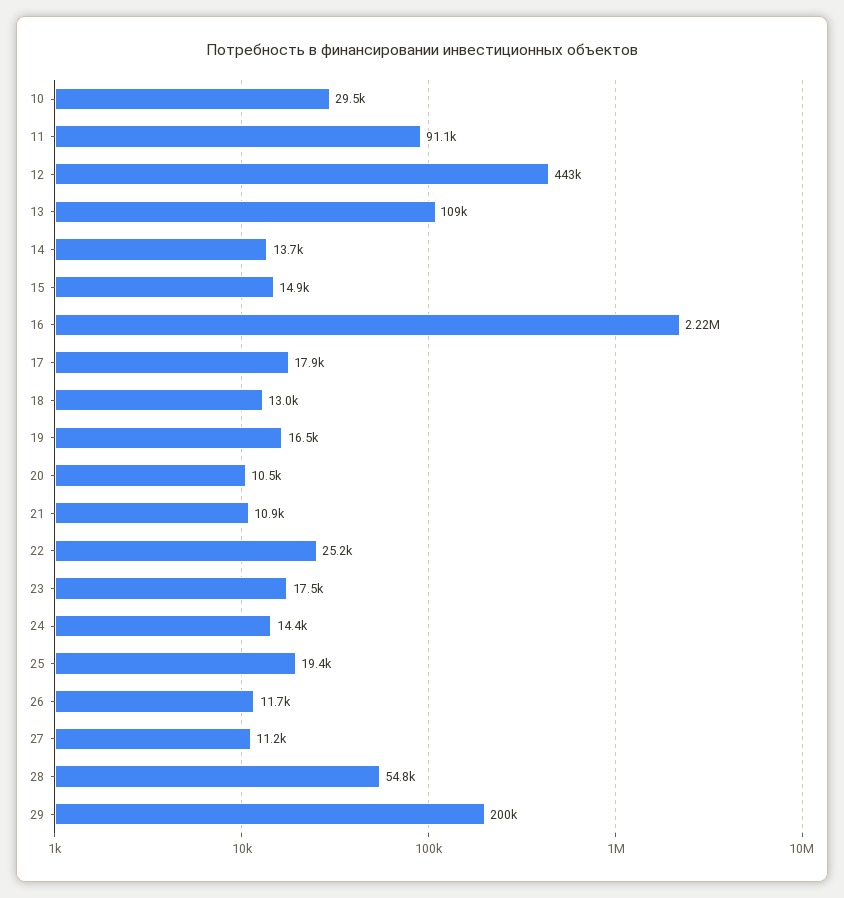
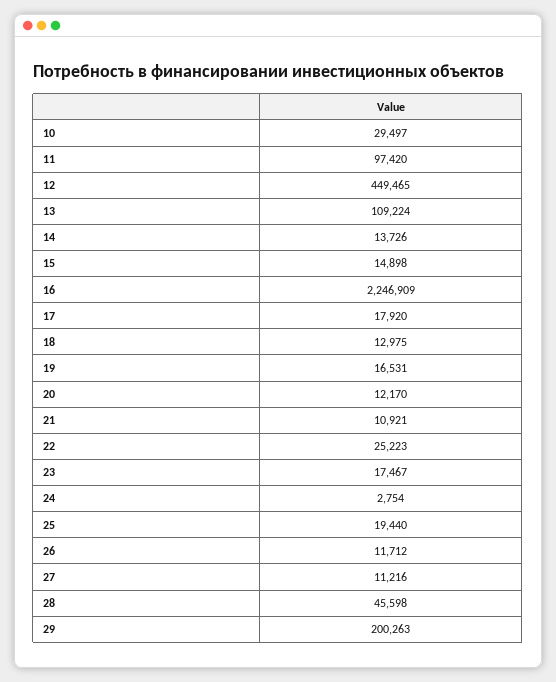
11: 91100 -> 97420
12: 443000 -> 449465
16: 2220000 -> 2246909
20: 10500 -> 12170
24: 14400 -> 2754
28: 54800 -> 45598

